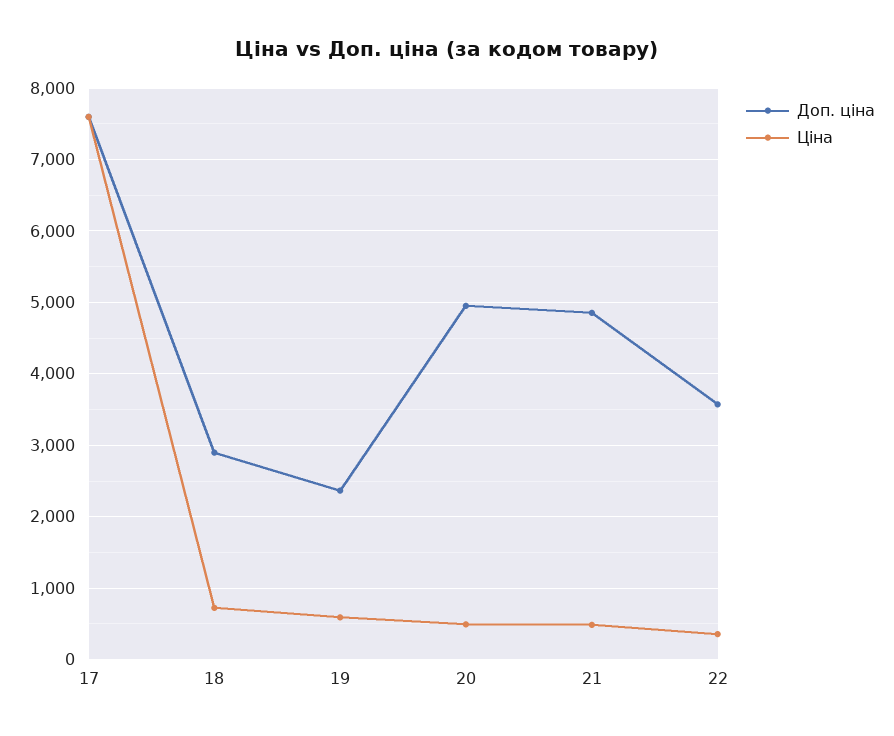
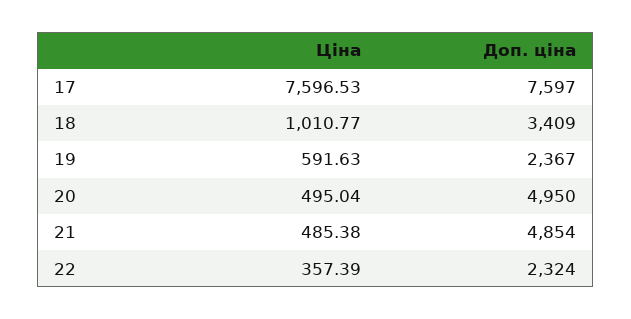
Доп. ціна, 18: 2900 -> 3409
Ціна, 18: 700 -> 1010.77
Доп. ціна, 22: 3600 -> 2324

